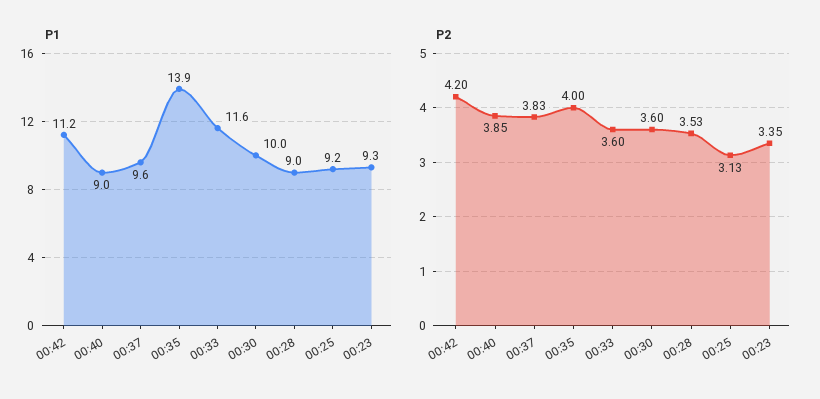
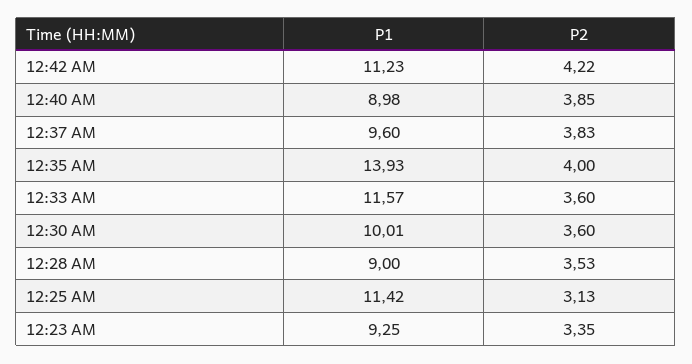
P1, 00:25: 9.2 -> 11.42
P2, 00:42: 4.2 -> 4.22

